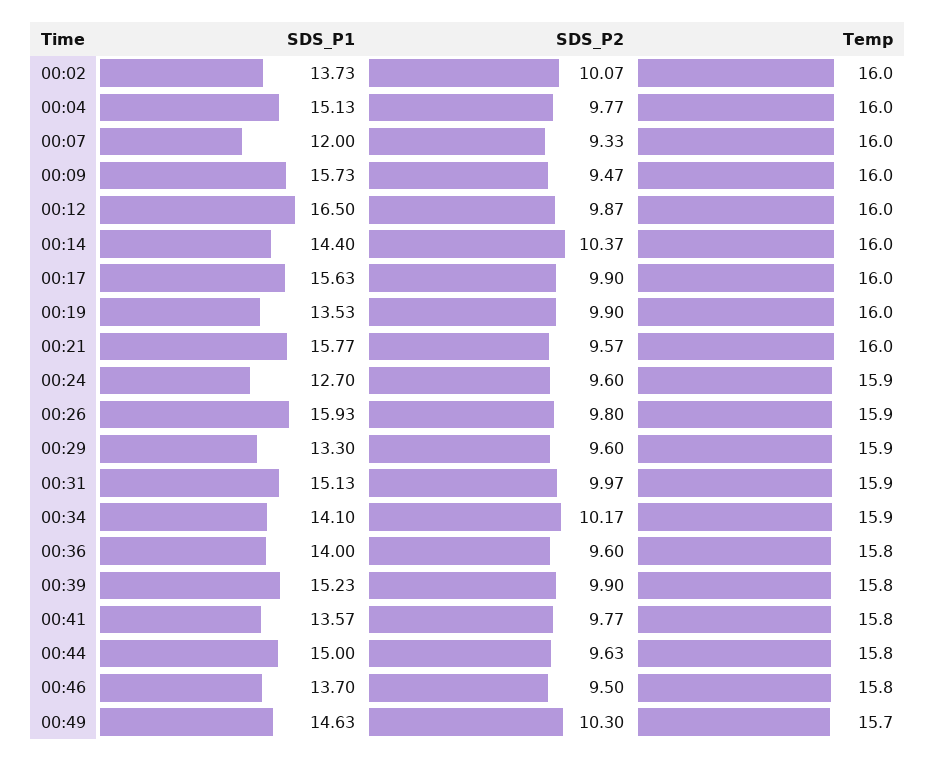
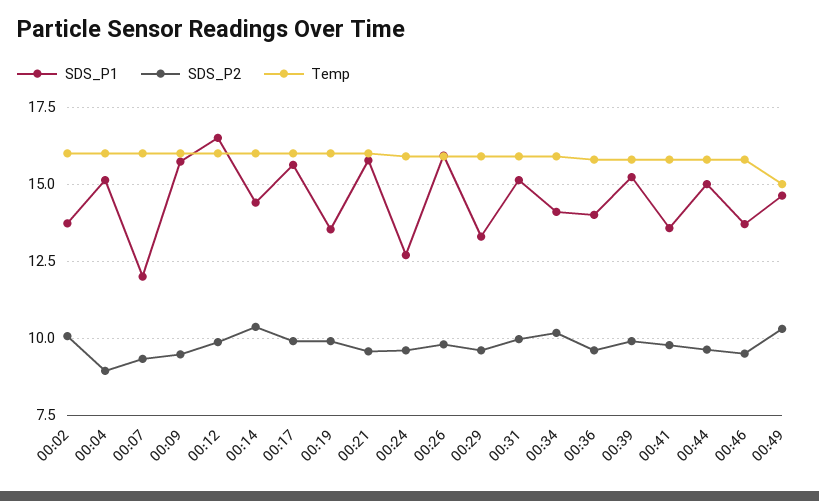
SDS_P2, 00:04: 9.77 -> 9
Temp, 00:49: 15.7 -> 15

